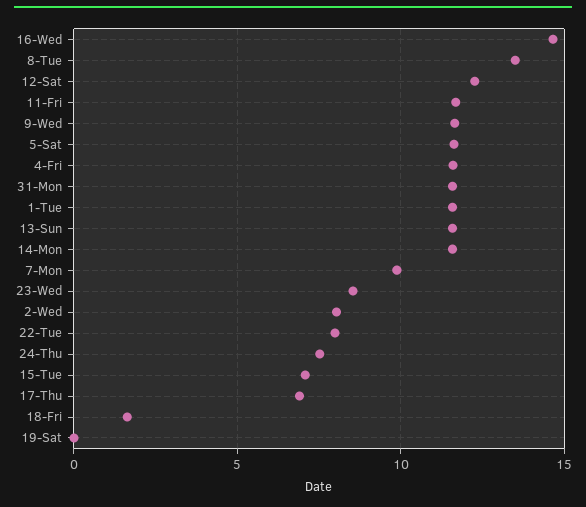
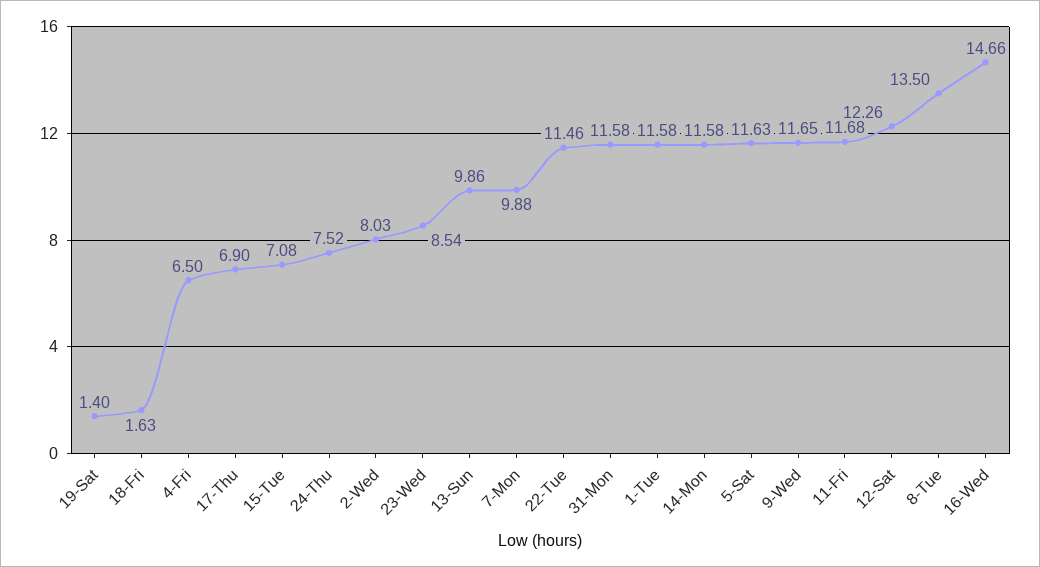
4-Fri: 11.5 -> 6.5
13-Sun: 11.5 -> 9.86
22-Tue: 8 -> 11.46
19-Sat: 0 -> 1.4

